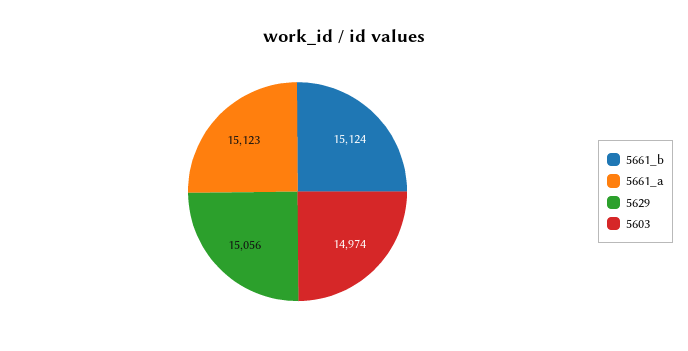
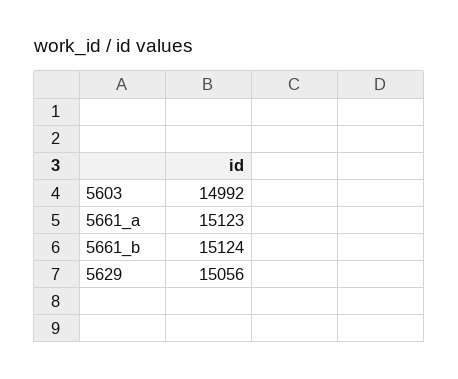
5603: 14974 -> 14992

